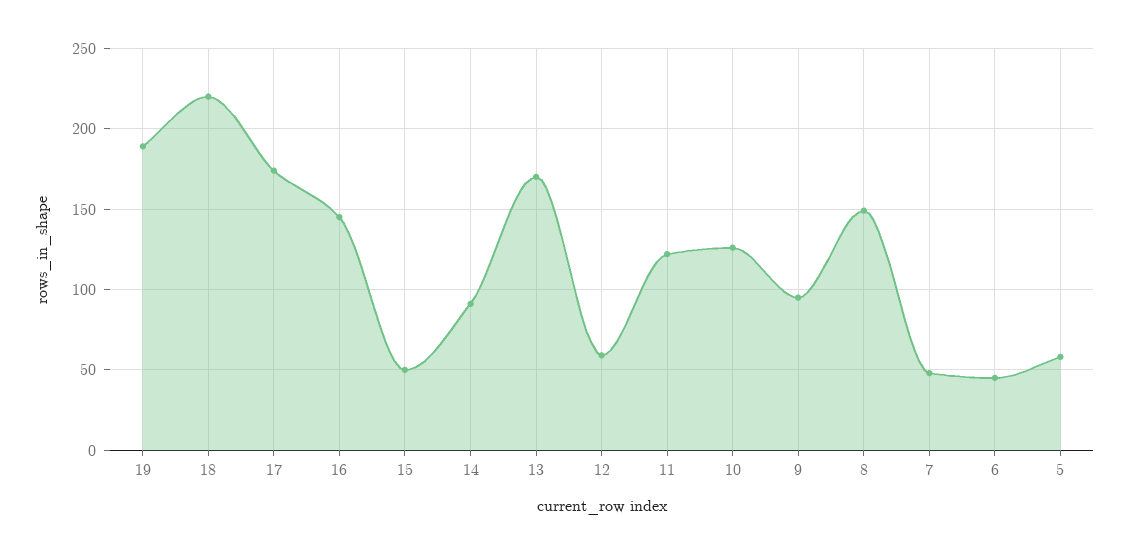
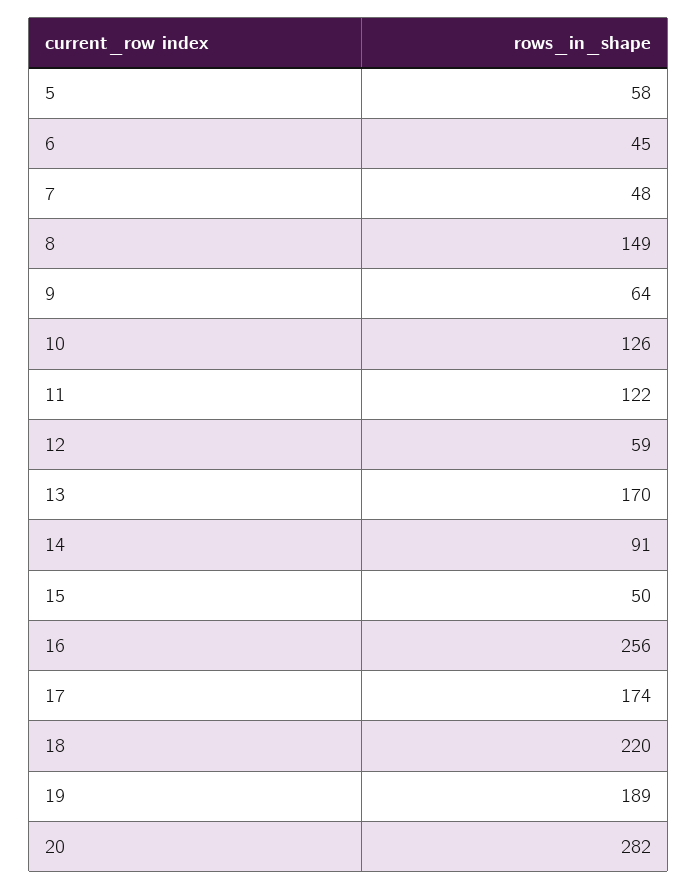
16: 145 -> 256
9: 95 -> 64
20: none -> 282

